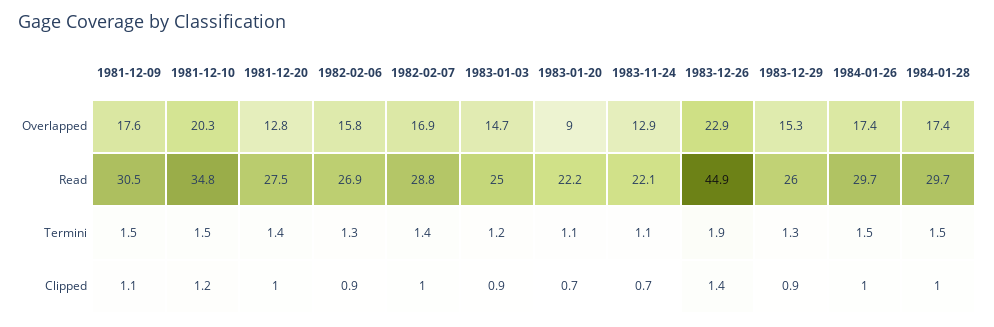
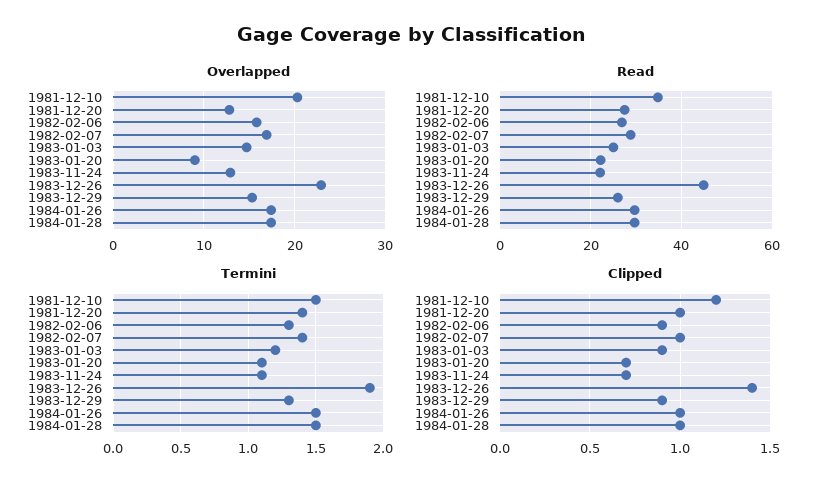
Overlapped, 1981-12-09: 17.6 -> none
Read, 1981-12-09: 30.5 -> none
Termini, 1981-12-09: 1.5 -> none
Clipped, 1981-12-09: 1.1 -> none

